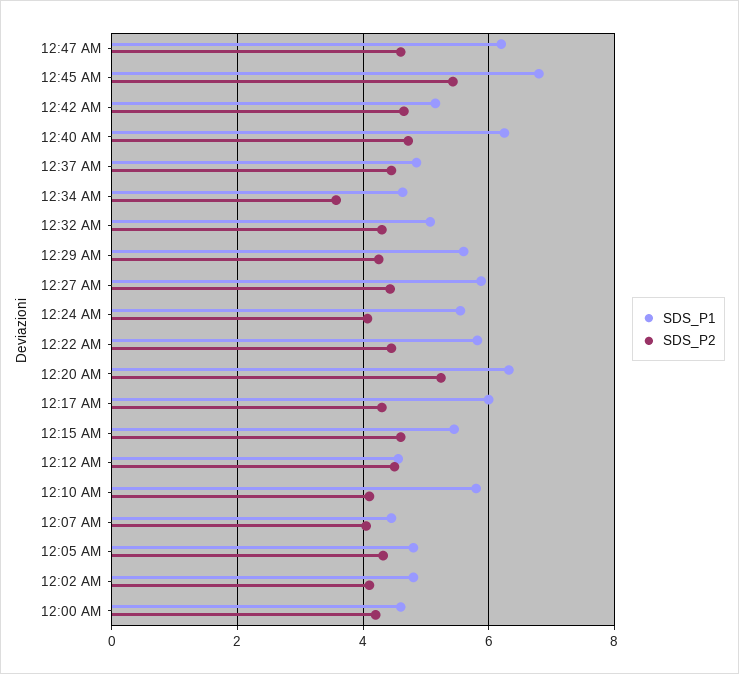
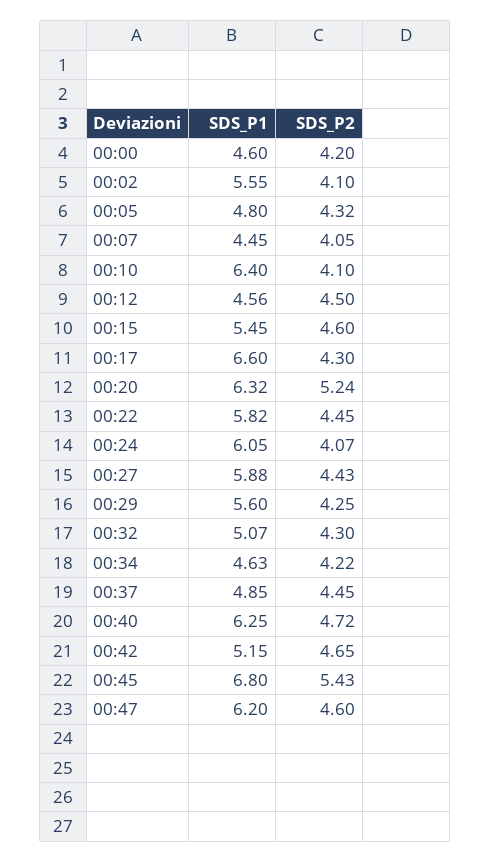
SDS_P2, 12:34 AM: 3.6 -> 4.22
SDS_P1, 12:24 AM: 5.6 -> 6.05
SDS_P1, 12:17 AM: 6 -> 6.6
SDS_P1, 12:10 AM: 5.8 -> 6.4
SDS_P1, 12:02 AM: 4.8 -> 5.55

